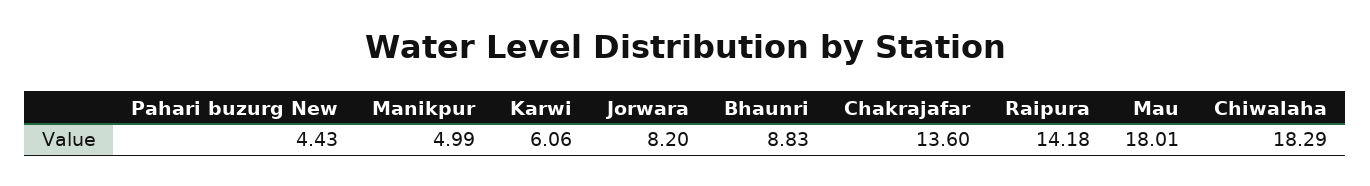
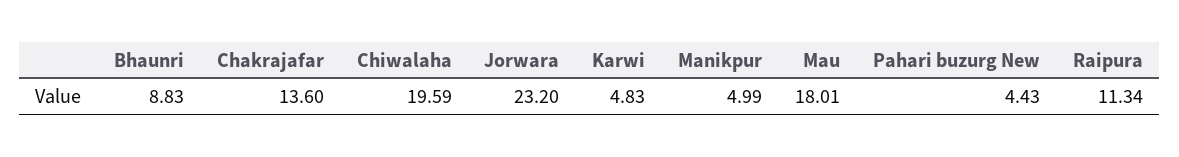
Karwi: 6.06 -> 4.83
Jorwara: 8.2 -> 23.2
Raipura: 14.18 -> 11.34
Chiwalaha: 18.29 -> 19.59

